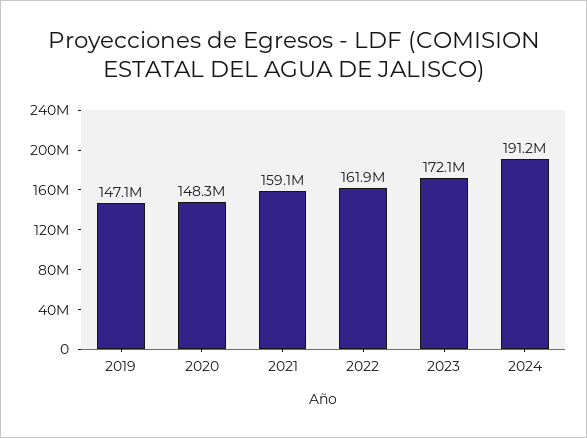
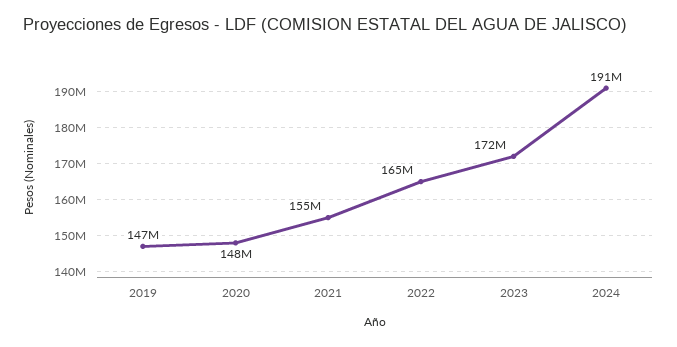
2021: 159100000 -> 155000000
2022: 161900000 -> 165000000

